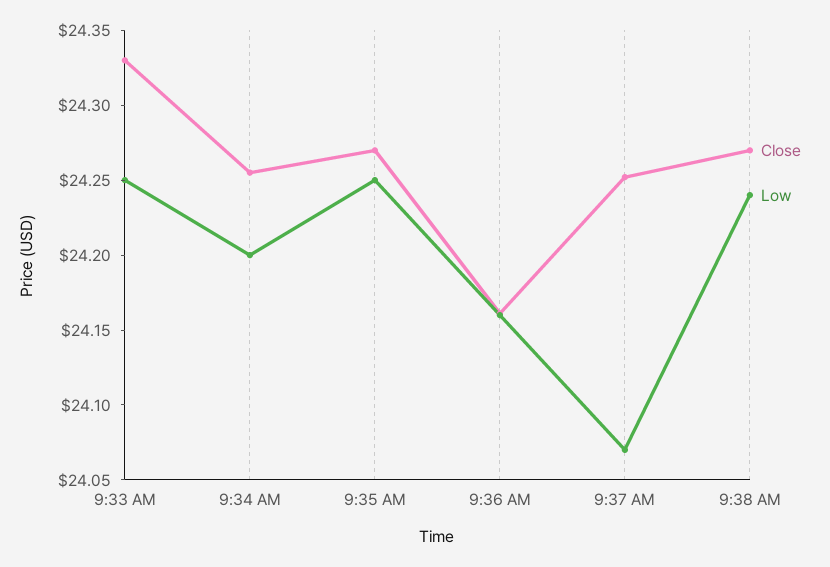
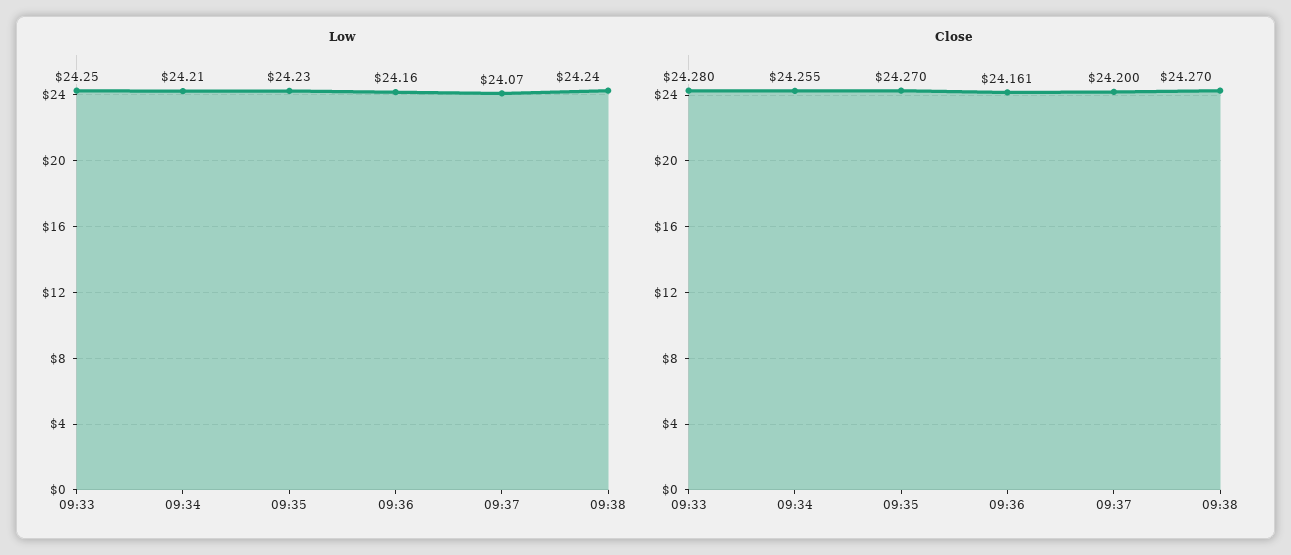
Close, 9:33 AM: 24.33 -> 24.28
Low, 9:34 AM: 24.2 -> 24.21
Low, 9:35 AM: 24.25 -> 24.23
Close, 9:37 AM: 24.25 -> 24.2

